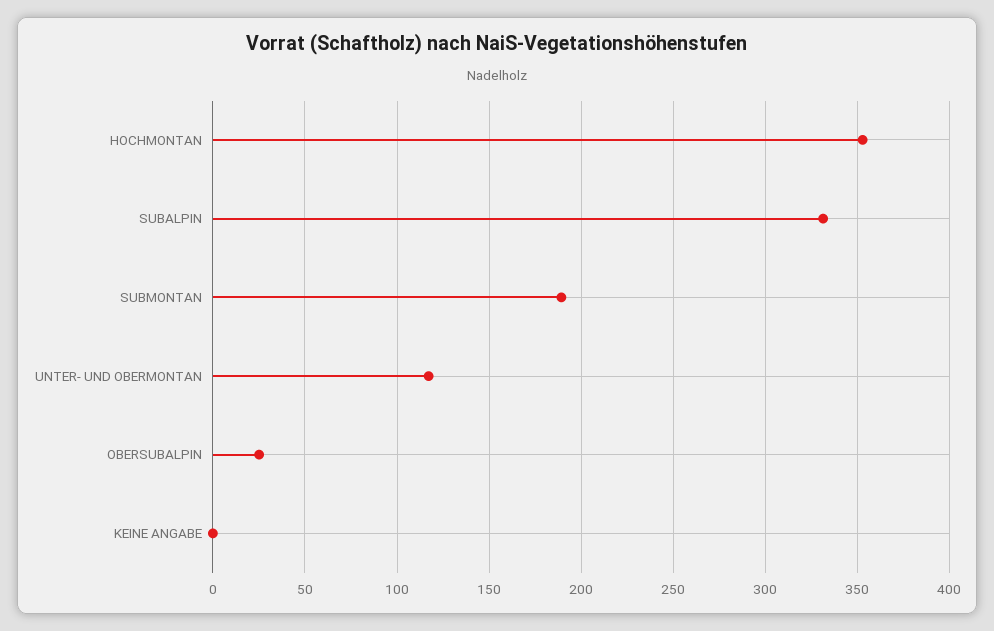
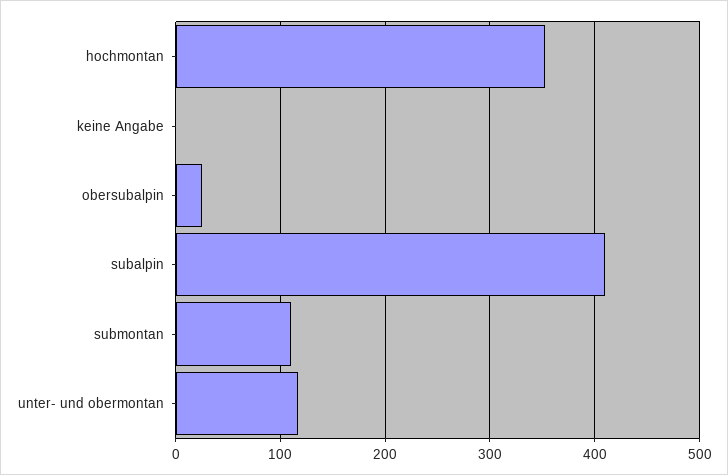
SUBALPIN: 330 -> 410
SUBMONTAN: 190 -> 110

